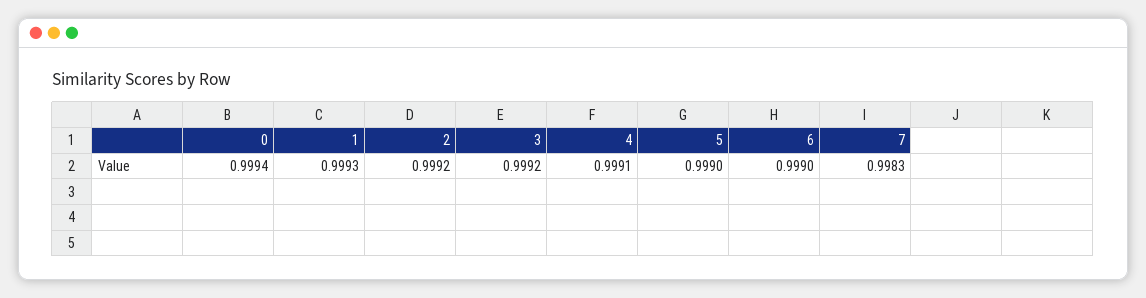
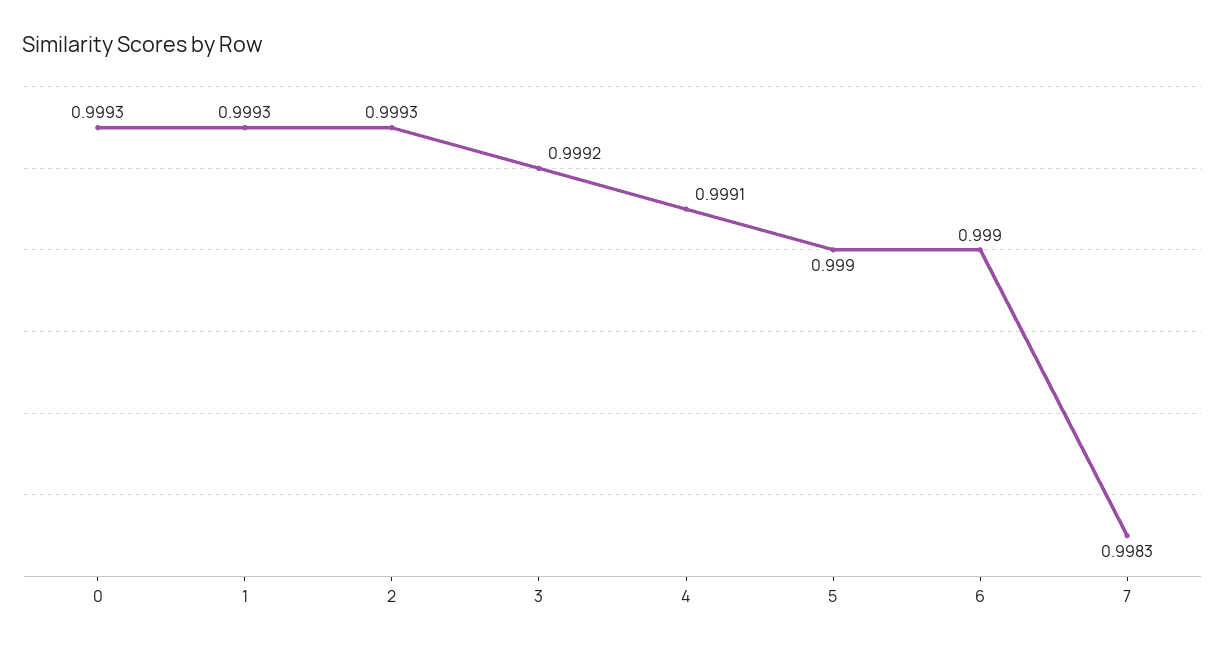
0: 0.9994 -> 0.9993
2: 0.9992 -> 0.9993

